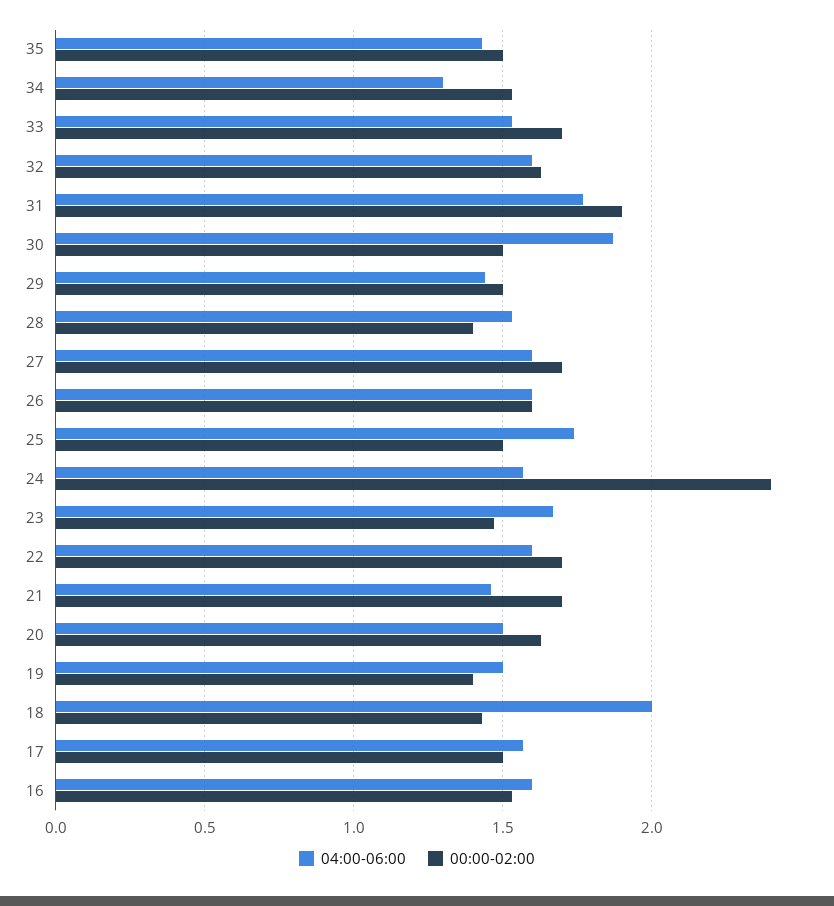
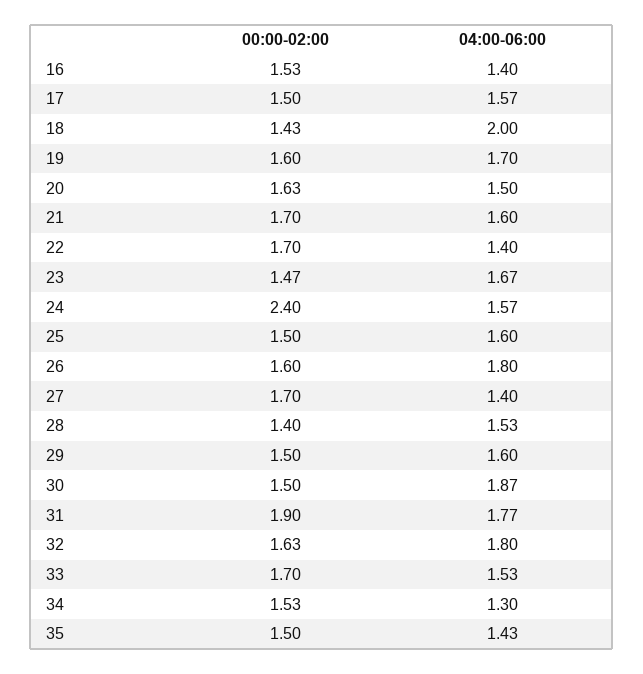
04:00-06:00, 32: 1.6 -> 1.8
04:00-06:00, 29: 1.45 -> 1.6
04:00-06:00, 27: 1.6 -> 1.4
04:00-06:00, 26: 1.6 -> 1.8
04:00-06:00, 25: 1.75 -> 1.6
04:00-06:00, 22: 1.6 -> 1.4
04:00-06:00, 21: 1.45 -> 1.6
04:00-06:00, 19: 1.5 -> 1.7
00:00-02:00, 19: 1.4 -> 1.6
04:00-06:00, 16: 1.6 -> 1.4

